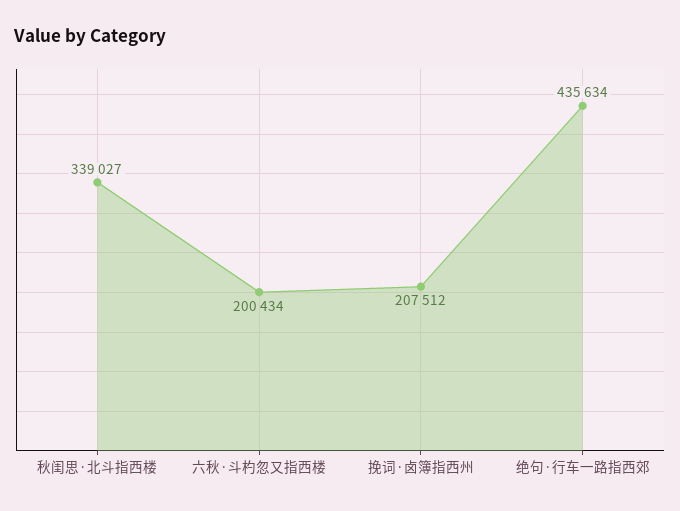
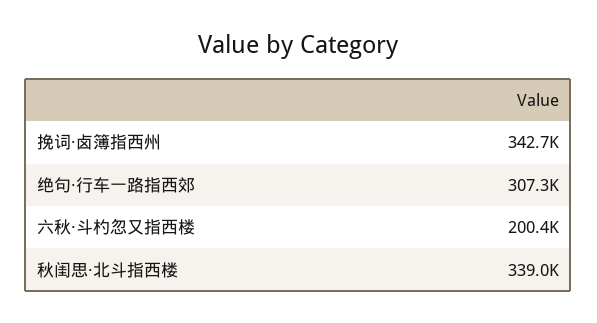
挽词·卤簿指西州: 207512 -> 342700
绝句·行车一路指西郊: 435634 -> 307300

